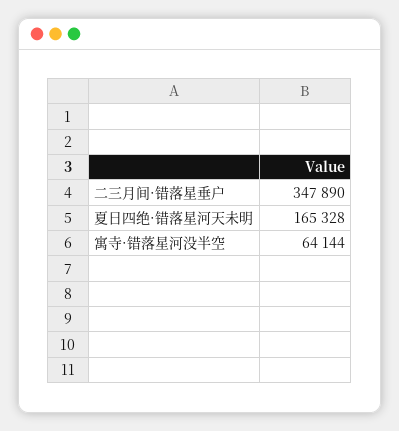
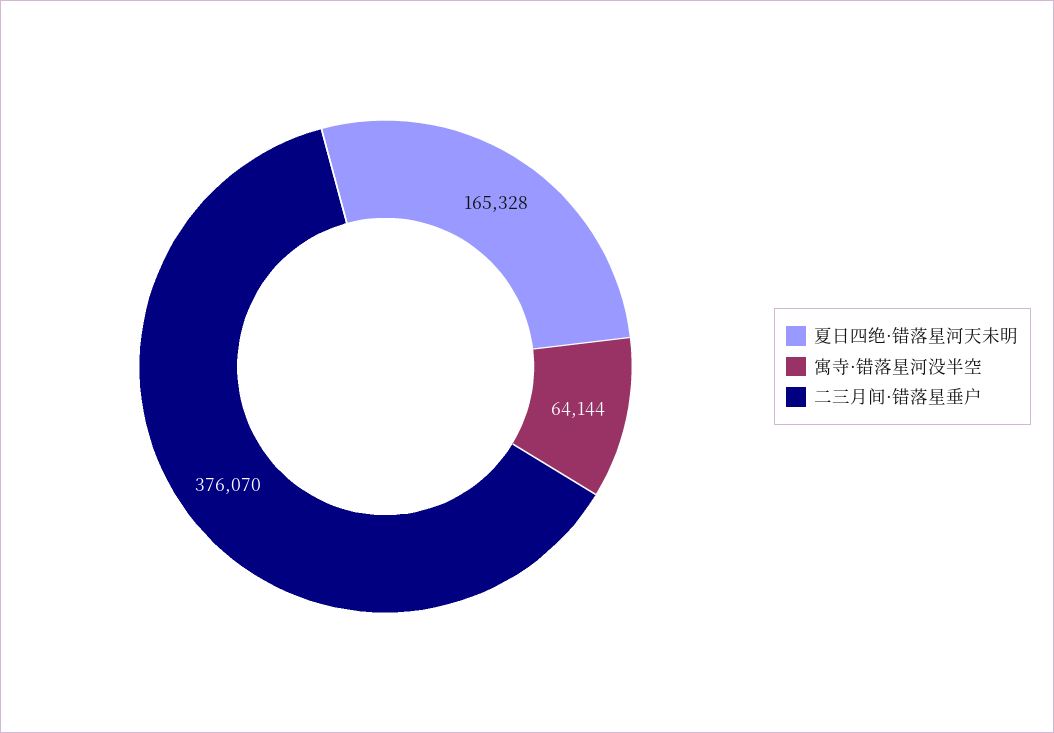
二三月间·错落星垂户: 347890 -> 376070

